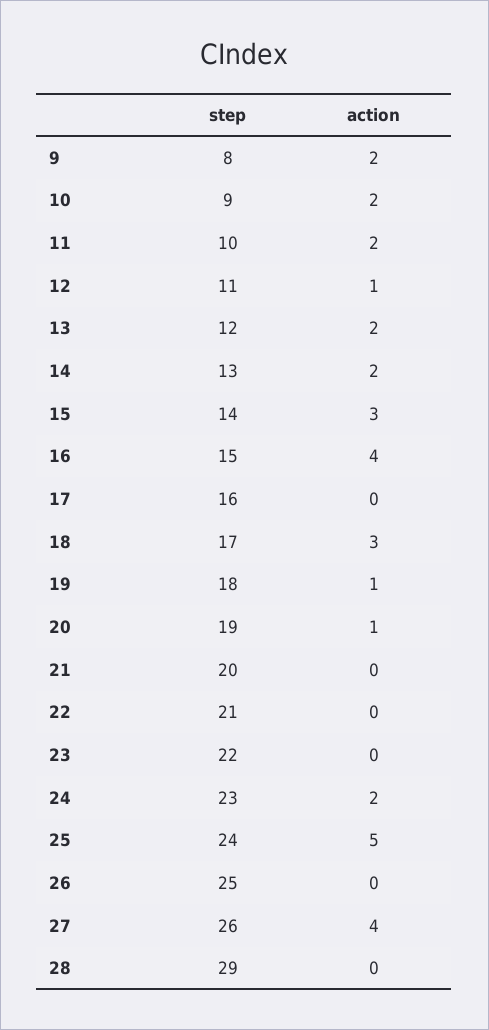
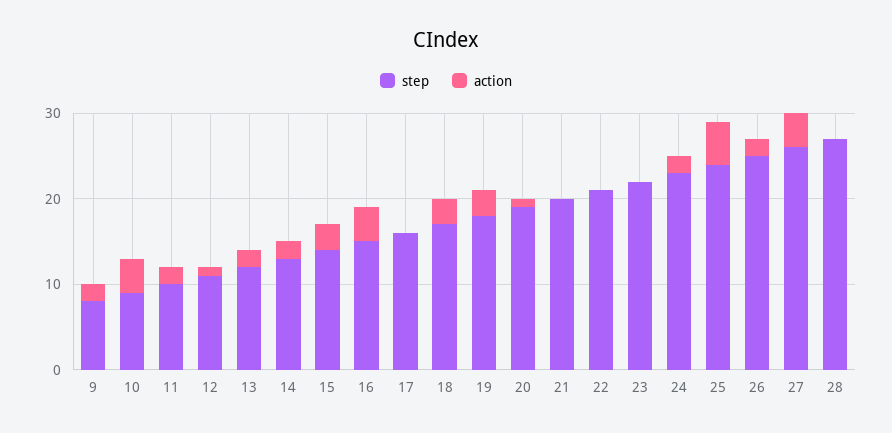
action, 10: 2 -> 4
action, 19: 1 -> 3
action, 26: 0 -> 2
step, 28: 29 -> 27

